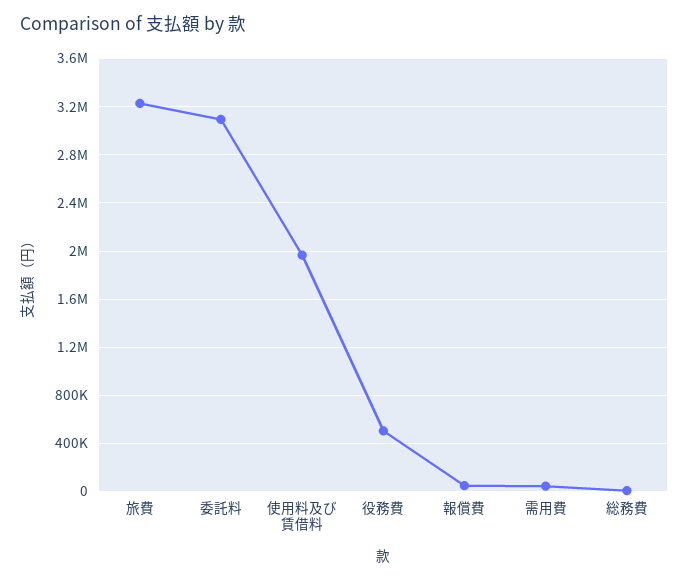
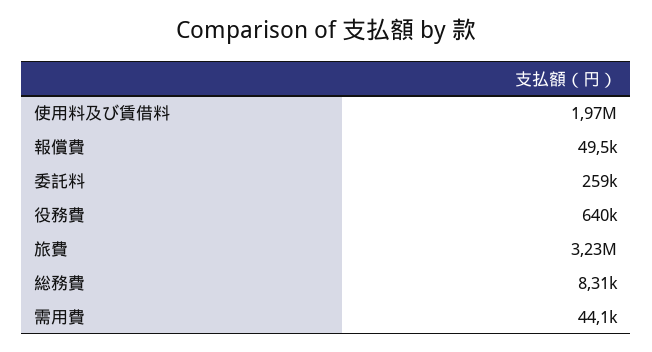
委託料: 3100000 -> 259000
役務費: 500000 -> 640000

